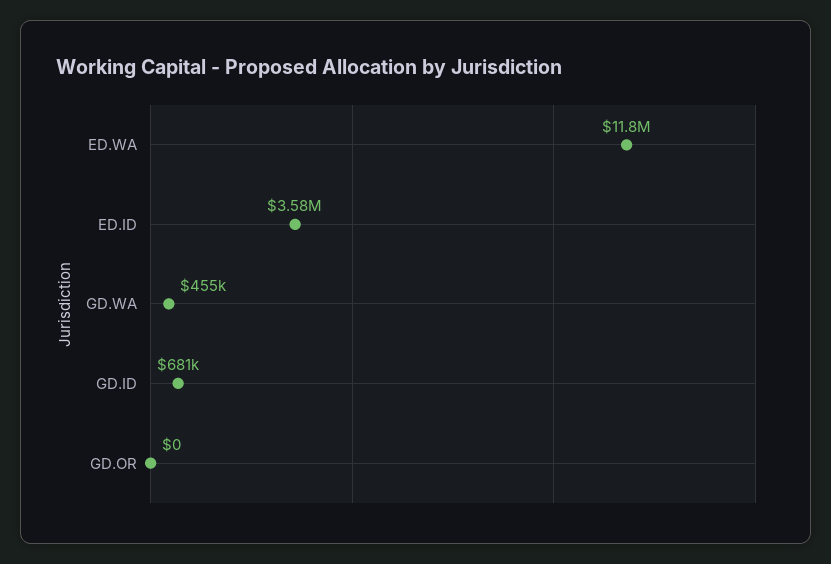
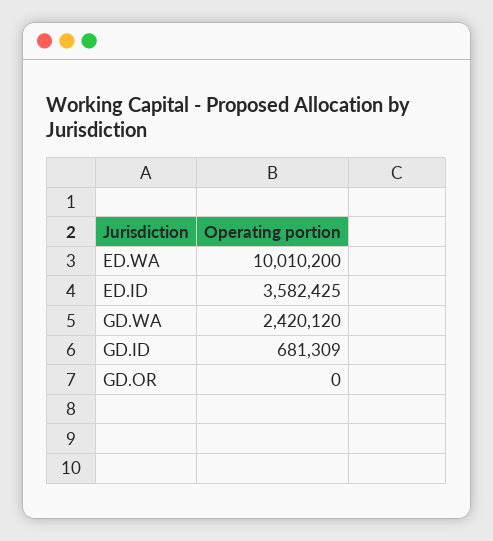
ED.WA: 11800000 -> 10010200
GD.WA: 455000 -> 2420120

